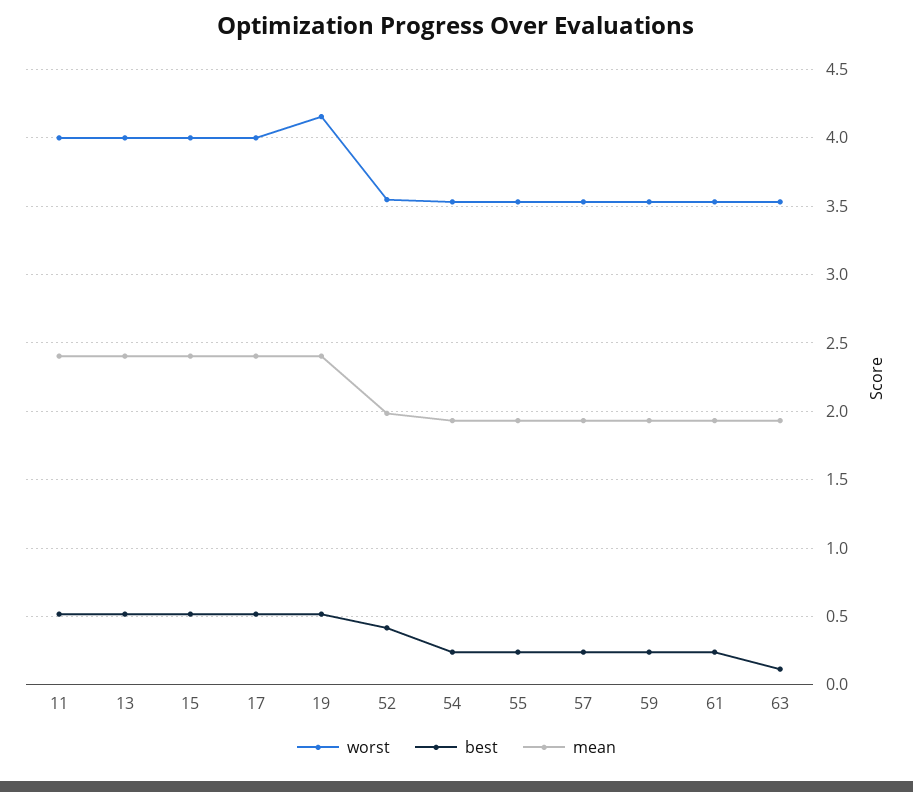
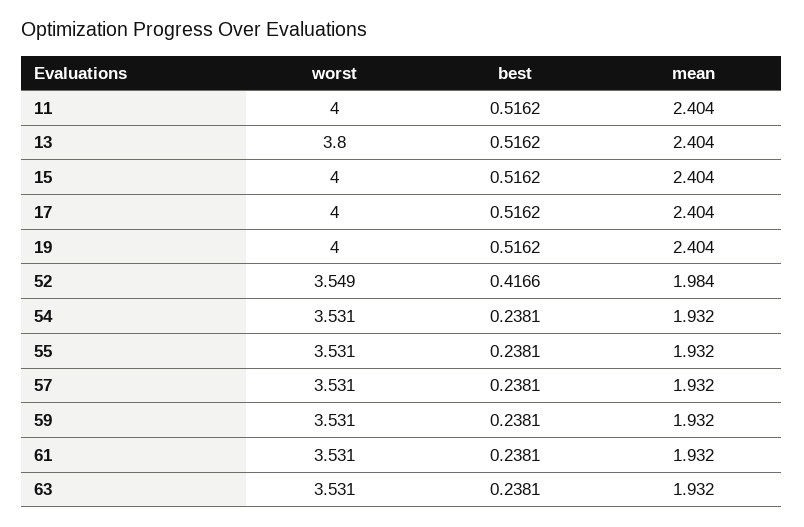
worst, 13: 4 -> 3.8
worst, 19: 4.15 -> 4
best, 63: 0.1 -> 0.2381

